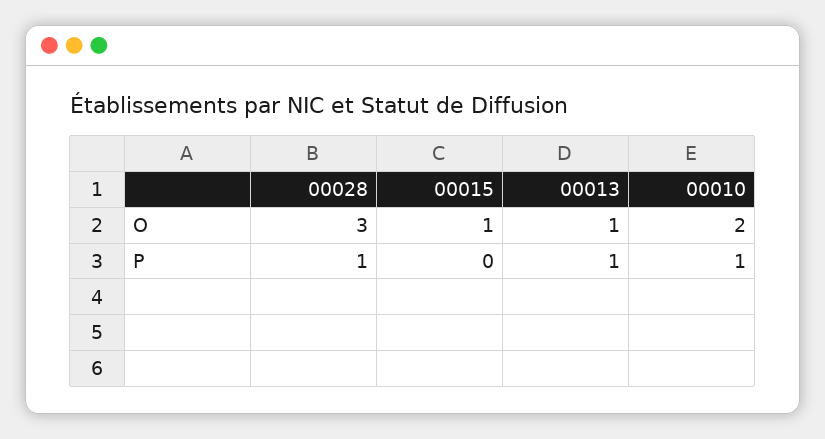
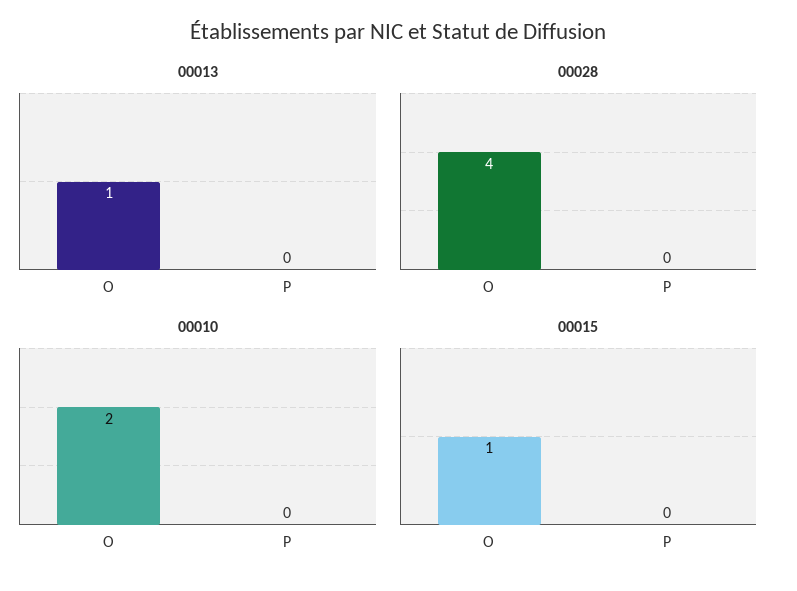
00028, O: 3 -> 4
00028, P: 1 -> 0
00013, P: 1 -> 0
00010, P: 1 -> 0

